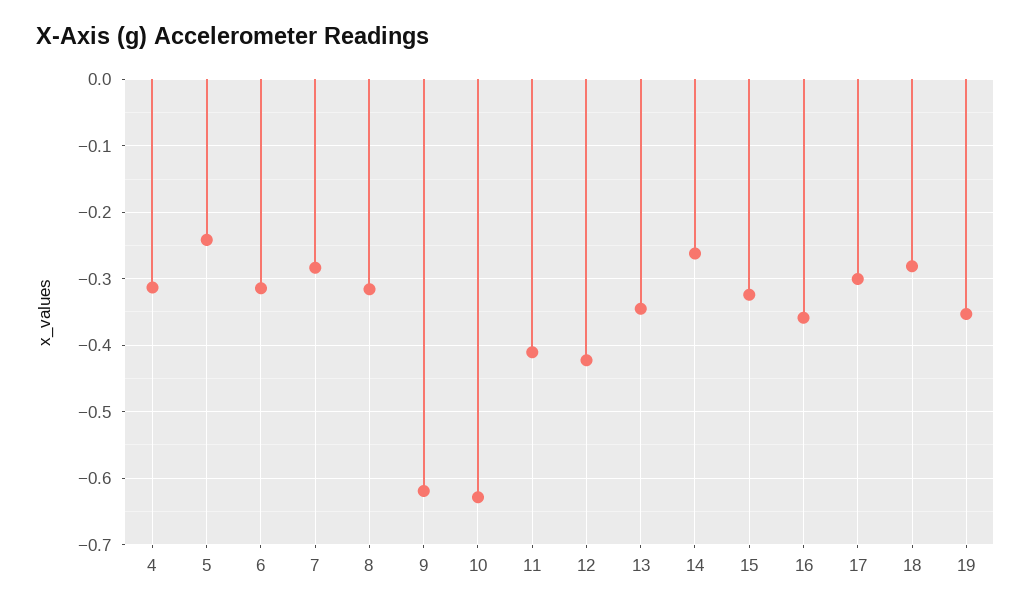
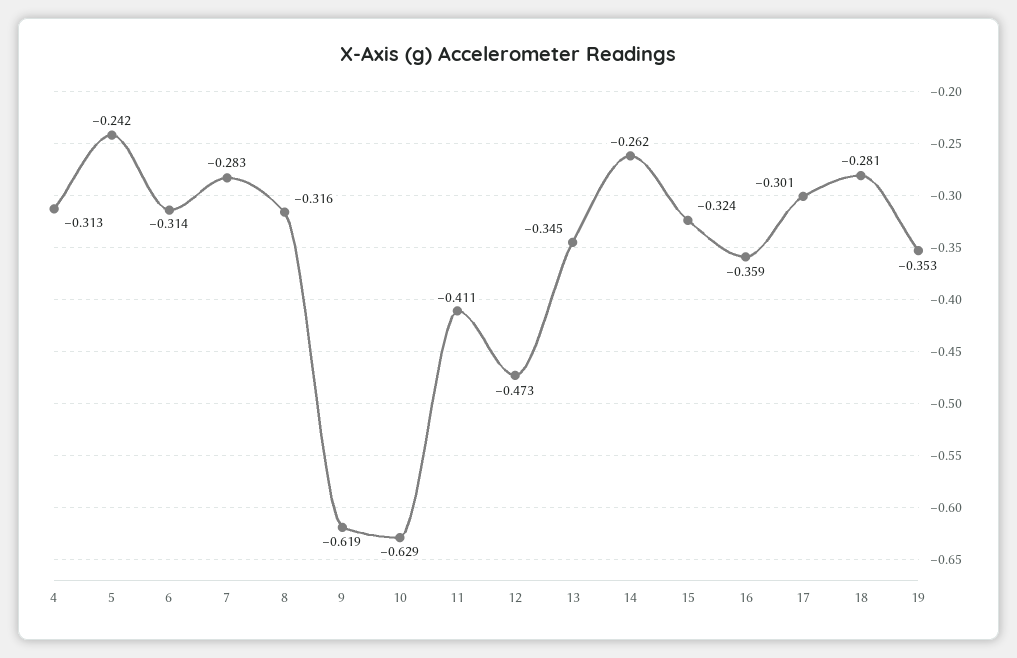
12: -0.42 -> -0.473

